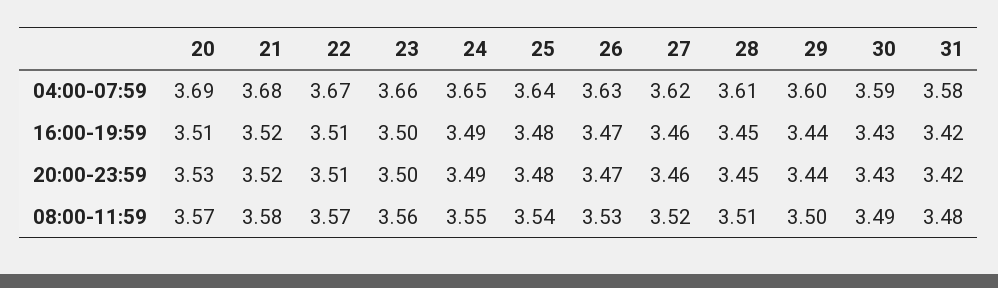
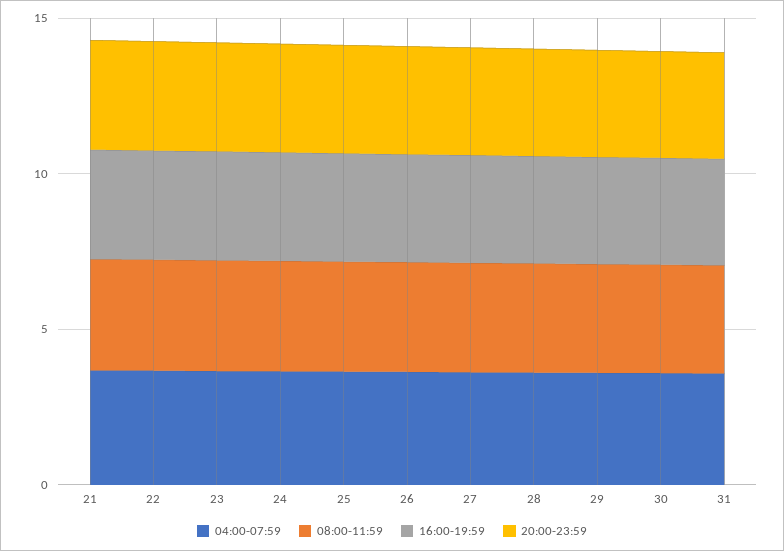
04:00-07:59, 20: 3.69 -> none
16:00-19:59, 20: 3.51 -> none
20:00-23:59, 20: 3.53 -> none
08:00-11:59, 20: 3.57 -> none

